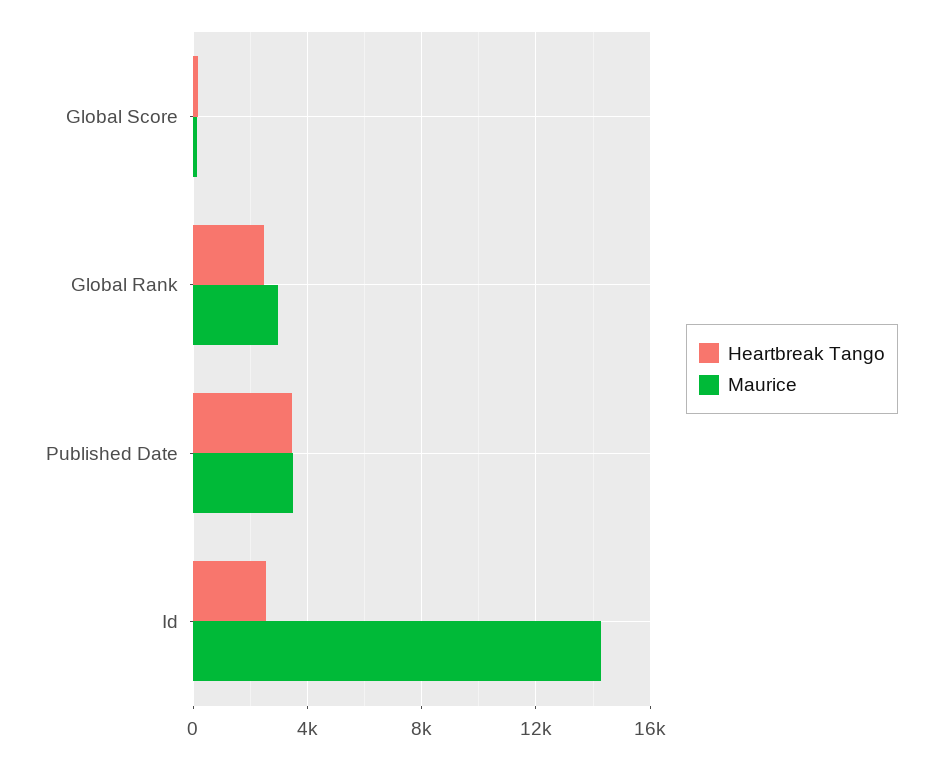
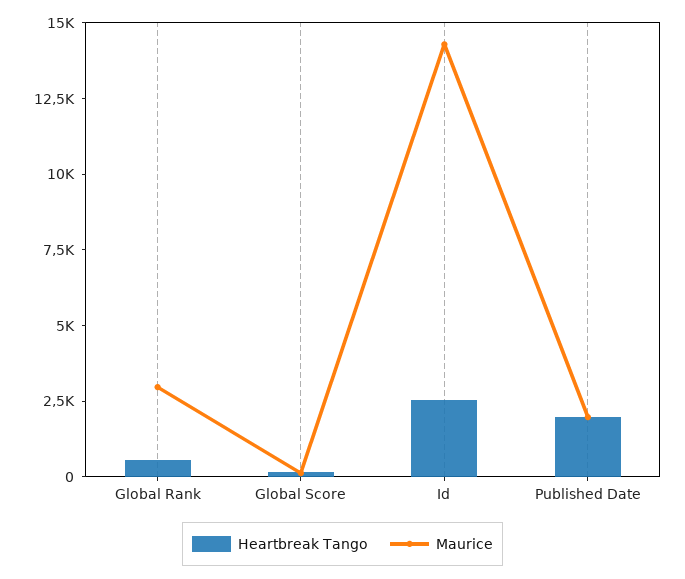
Heartbreak Tango, Global Rank: 2500 -> 500
Heartbreak Tango, Published Date: 3500 -> 2000
Maurice, Published Date: 3500 -> 2000

